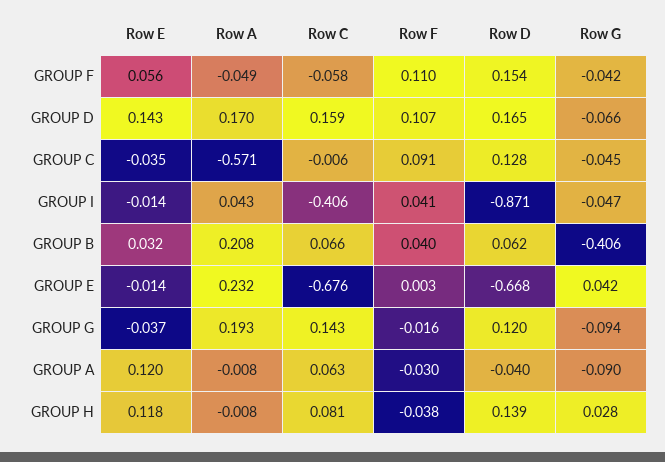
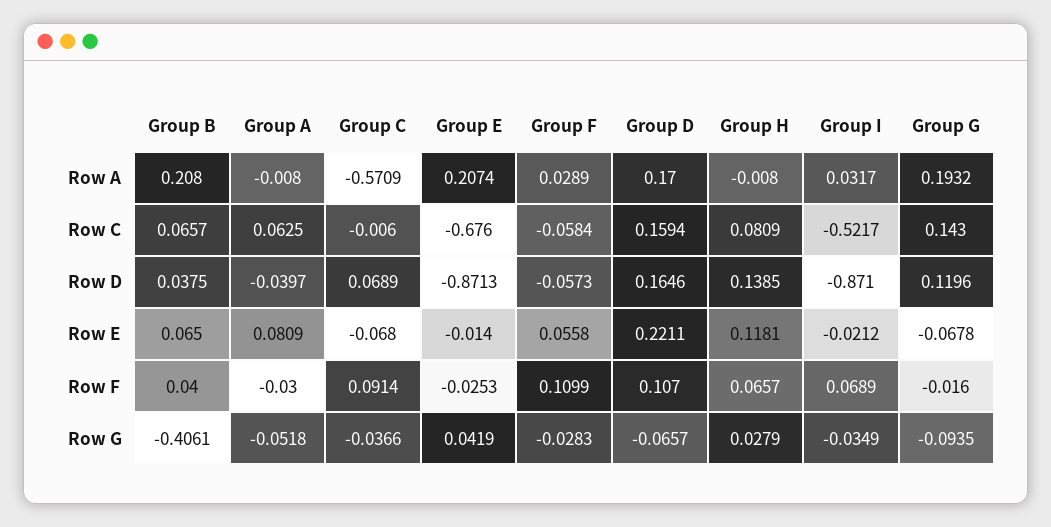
Row A, GROUP F: -0.049 -> 0.0289
Row D, GROUP F: 0.154 -> -0.0573
Row G, GROUP F: -0.042 -> -0.0283
Row E, GROUP D: 0.143 -> 0.2211
Row E, GROUP C: -0.035 -> -0.068
Row D, GROUP C: 0.128 -> 0.0689
Row G, GROUP C: -0.045 -> -0.0366
Row E, GROUP I: -0.014 -> -0.0212
Row A, GROUP I: 0.043 -> 0.0317
Row C, GROUP I: -0.406 -> -0.5217
Row F, GROUP I: 0.041 -> 0.0689
Row G, GROUP I: -0.047 -> -0.0349
Row E, GROUP B: 0.032 -> 0.065
Row D, GROUP B: 0.062 -> 0.0375
Row A, GROUP E: 0.232 -> 0.2074
Row F, GROUP E: 0.003 -> -0.0253
Row D, GROUP E: -0.668 -> -0.8713
Row E, GROUP G: -0.037 -> -0.0678
Row E, GROUP A: 0.12 -> 0.0809
Row G, GROUP A: -0.09 -> -0.0518
Row F, GROUP H: -0.038 -> 0.0657

